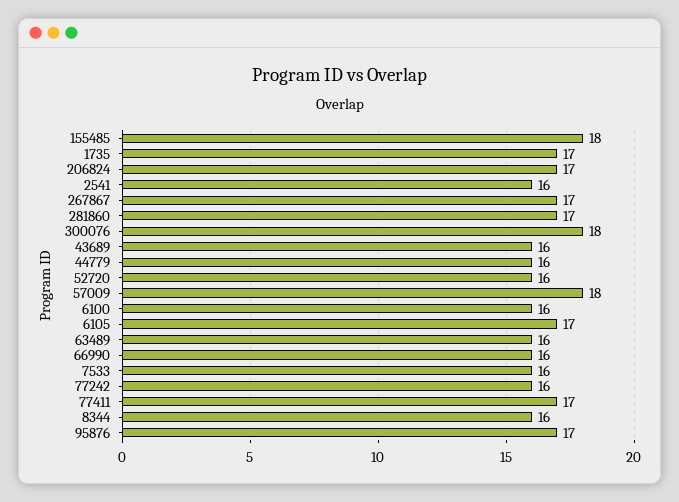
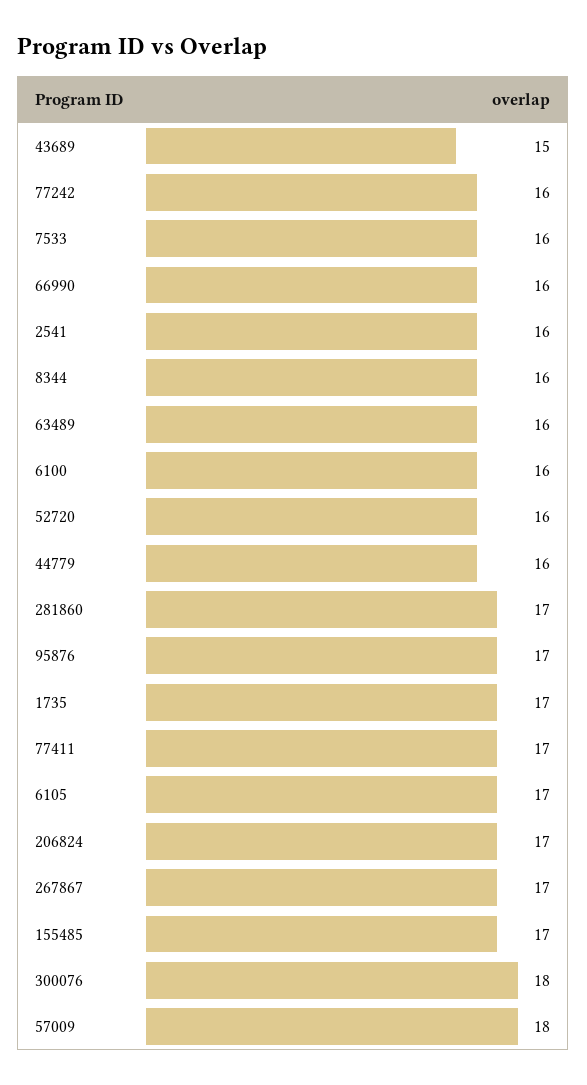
155485: 18 -> 17
43689: 16 -> 15

